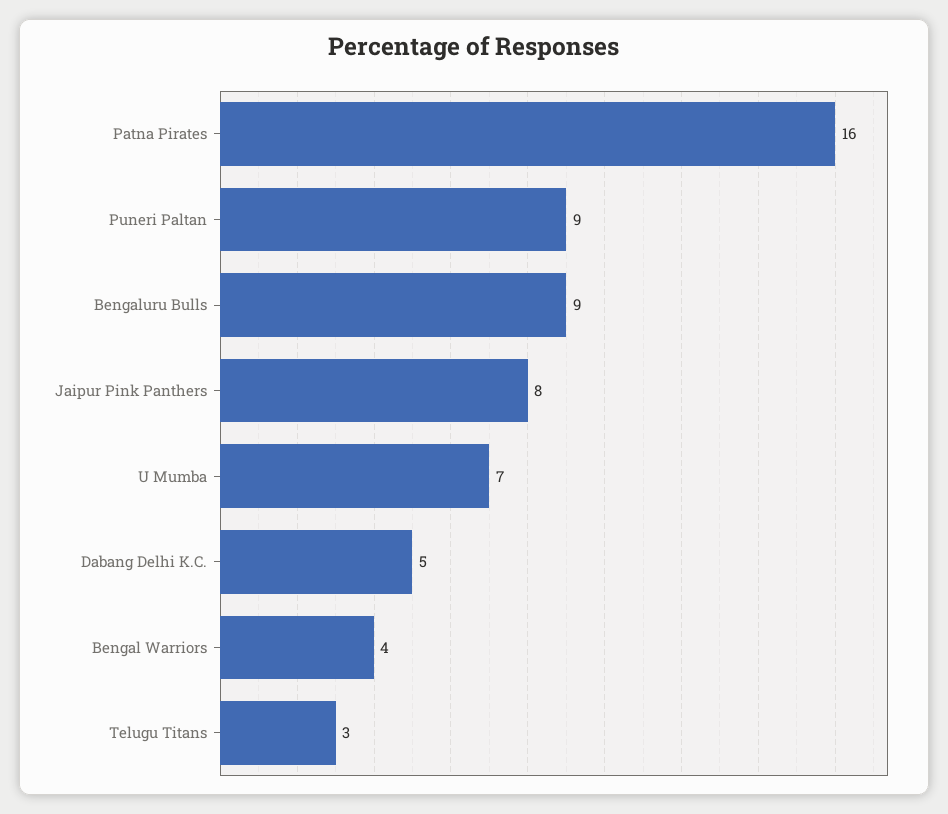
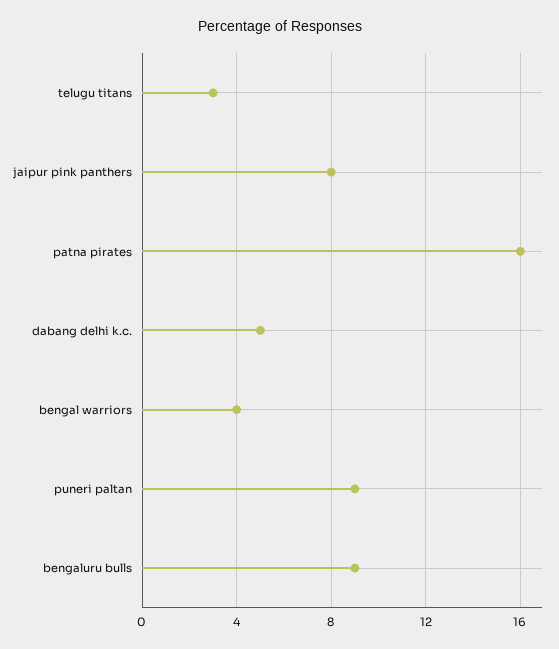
U Mumba: 7 -> none

